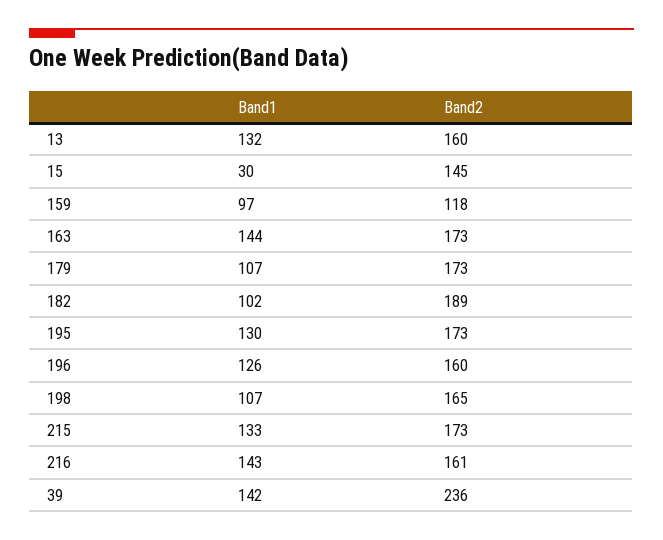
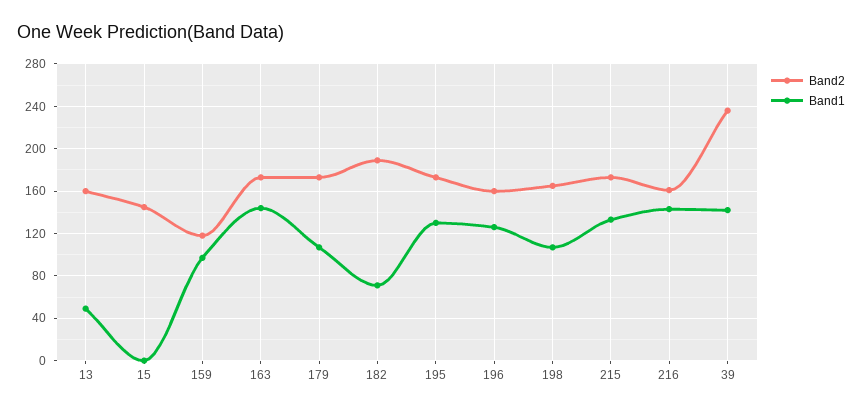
Band1, 13: 132 -> 50
Band1, 15: 30 -> 0
Band1, 182: 102 -> 70

